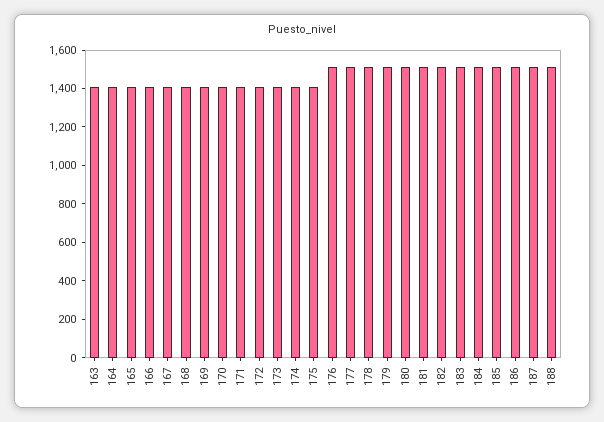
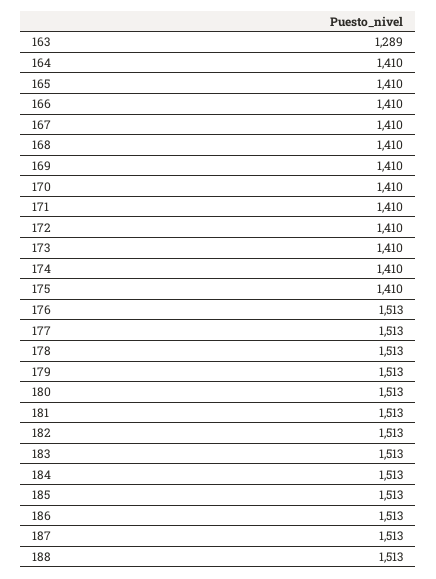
163: 1400 -> 1289

